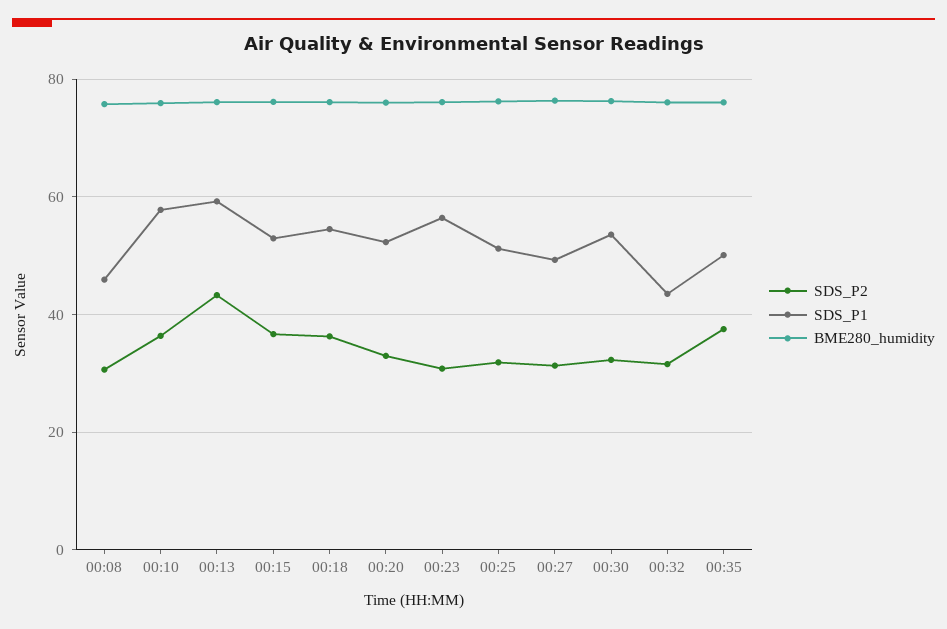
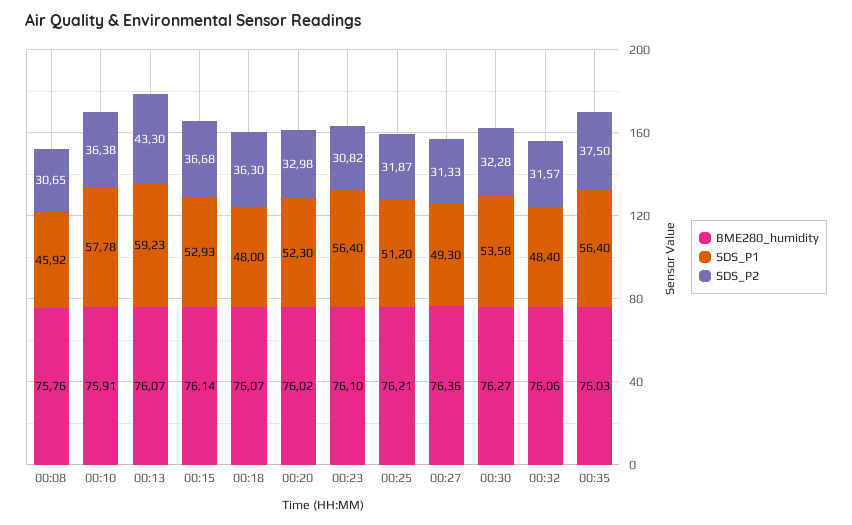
SDS_P1, 00:18: 54 -> 48
SDS_P1, 00:32: 44 -> 48.4
SDS_P1, 00:35: 50 -> 56.4

